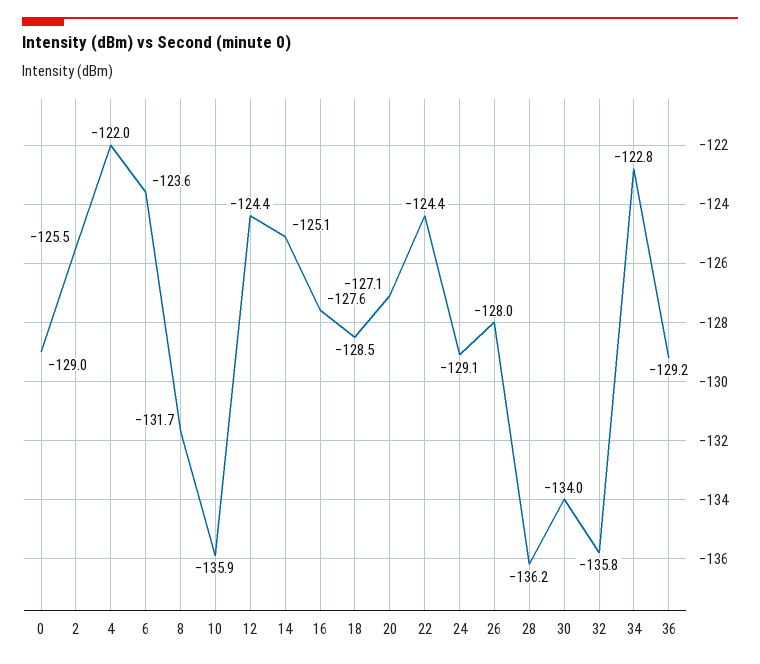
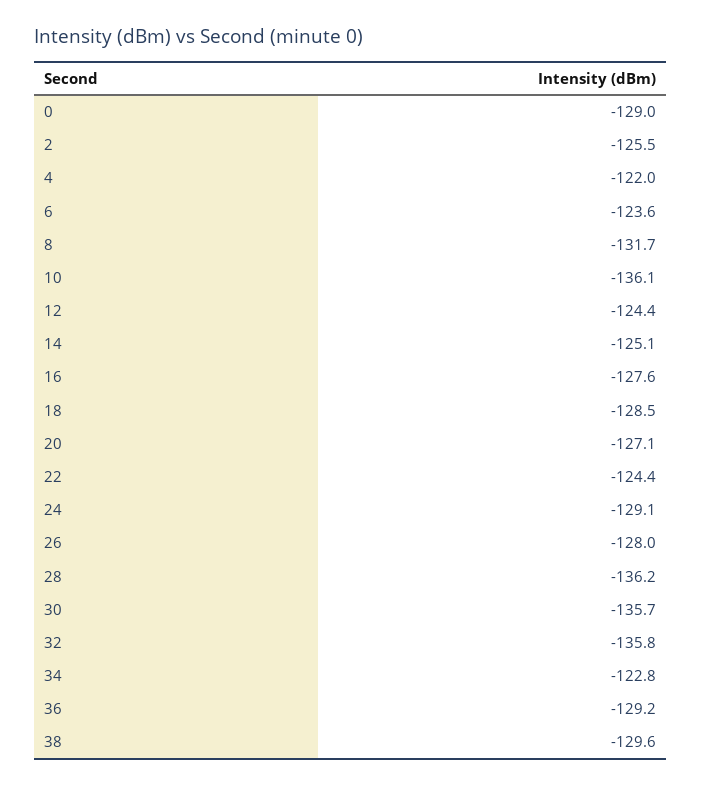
10: -135.9 -> -136.1
30: -134 -> -135.7
38: none -> -129.6

